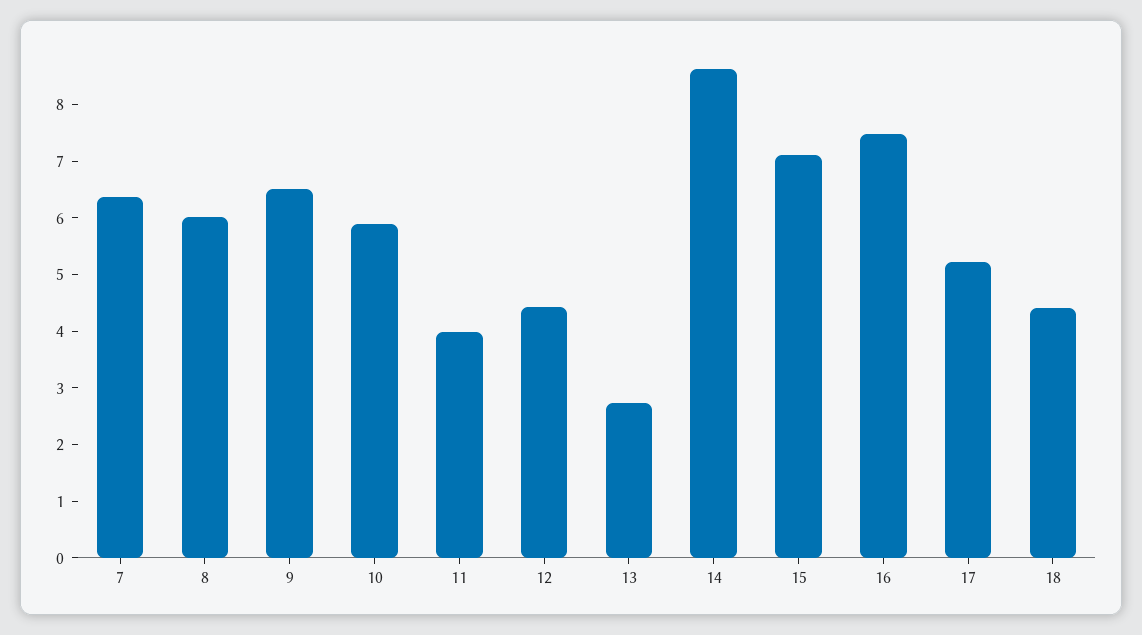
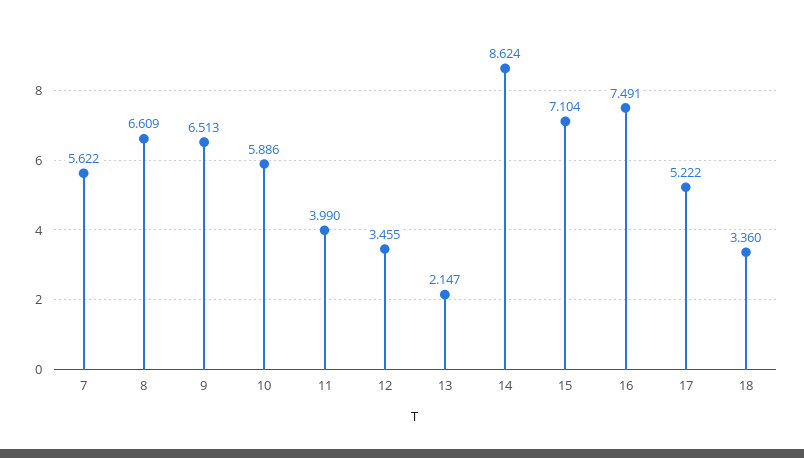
7: 6.4 -> 5.622
8: 6 -> 6.609
12: 4.4 -> 3.455
13: 2.8 -> 2.147
18: 4.4 -> 3.36

